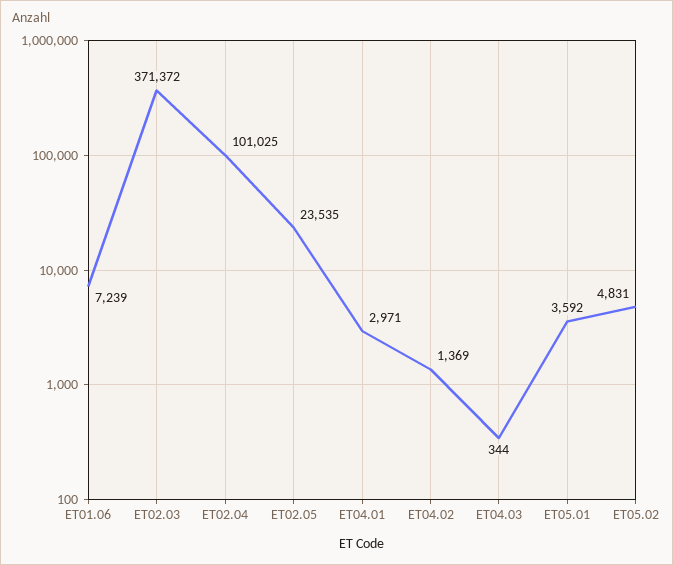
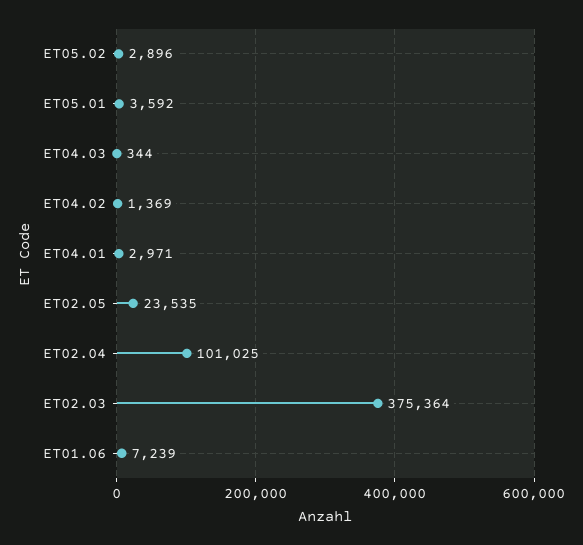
ET02.03: 371372 -> 375364
ET05.02: 4831 -> 2896

